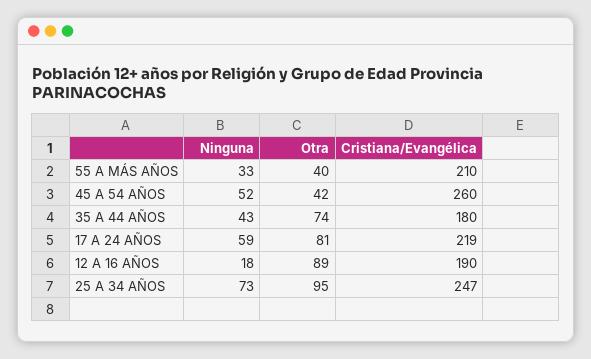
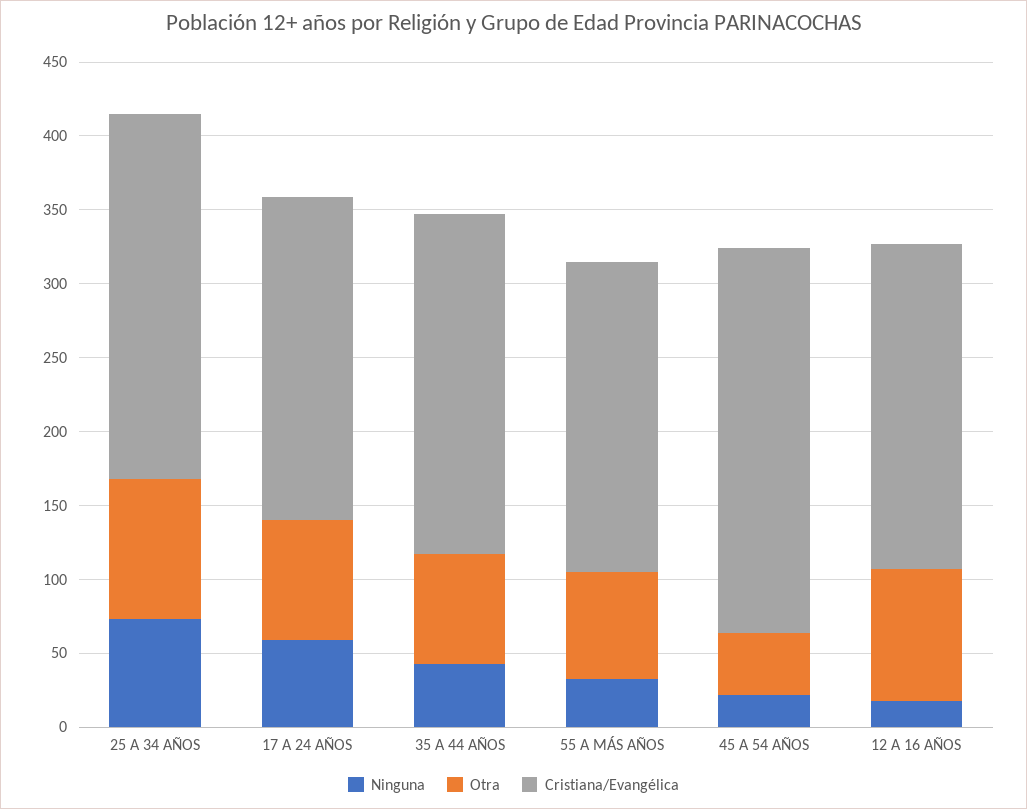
Otra, 55 A MÁS AÑOS: 40 -> 70
Ninguna, 45 A 54 AÑOS: 52 -> 20
Cristiana/Evangélica, 35 A 44 AÑOS: 180 -> 230
Cristiana/Evangélica, 12 A 16 AÑOS: 190 -> 220

